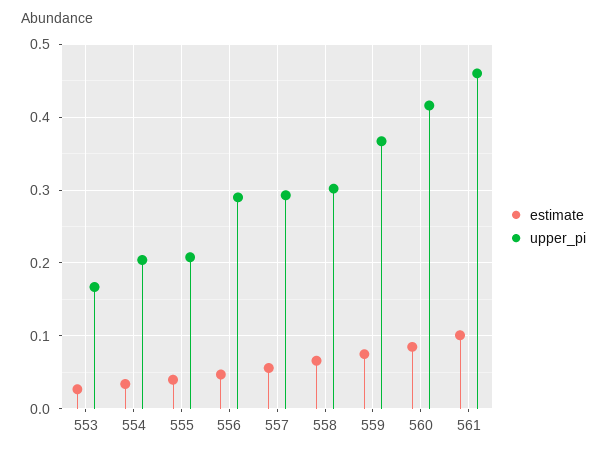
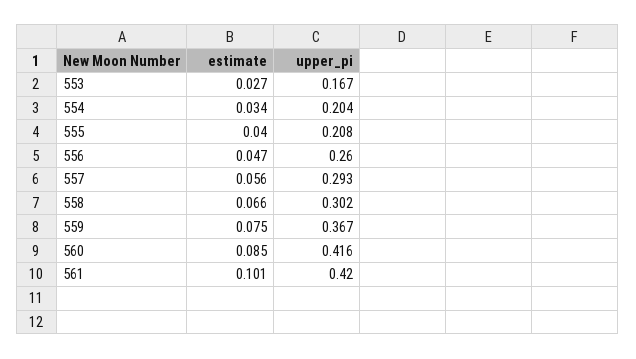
upper_pi, 556: 0.29 -> 0.26
upper_pi, 561: 0.46 -> 0.42

